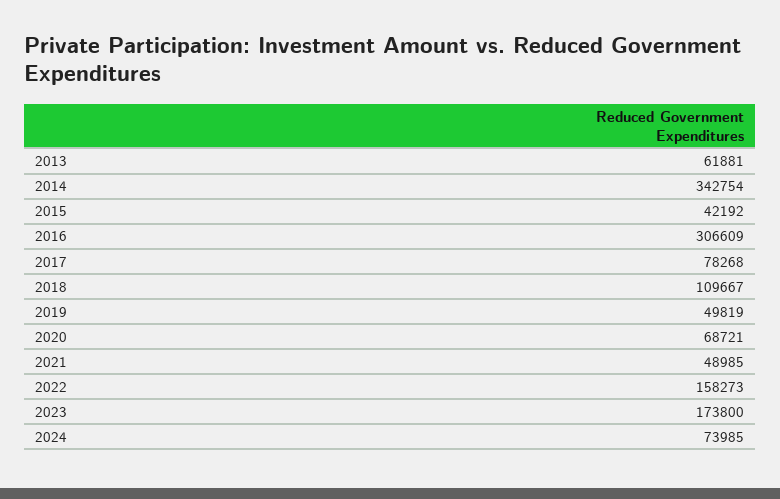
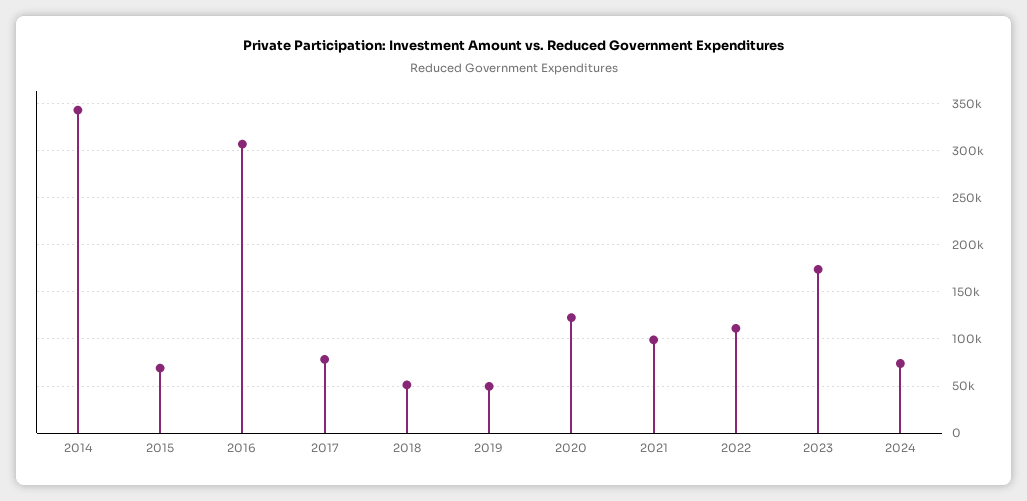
2013: 61881 -> none
2015: 42192 -> 70000
2018: 109667 -> 50000
2020: 68721 -> 120000
2021: 48985 -> 100000
2022: 158273 -> 110000

